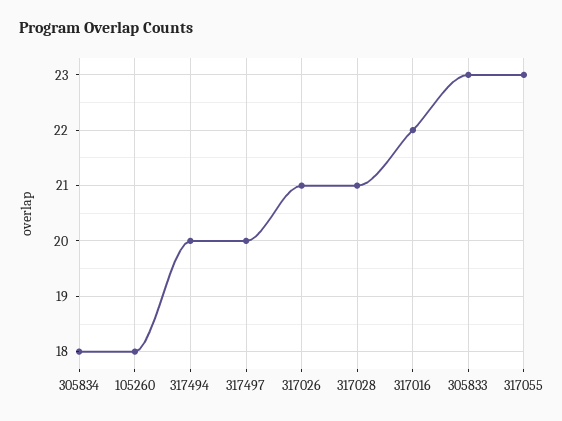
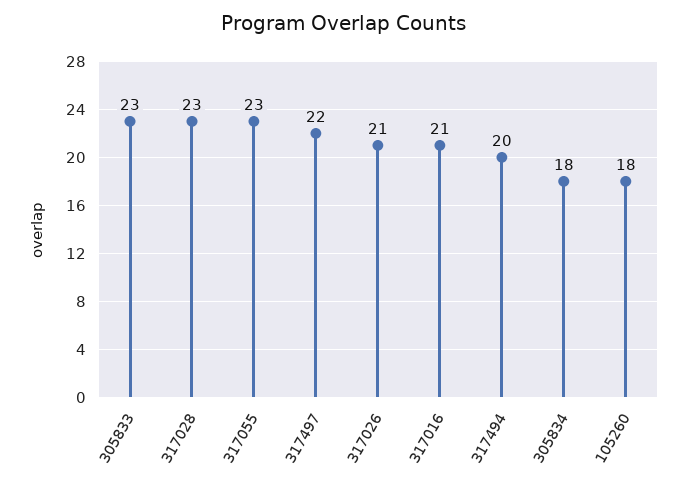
317497: 20 -> 22
317028: 21 -> 23
317016: 22 -> 21

